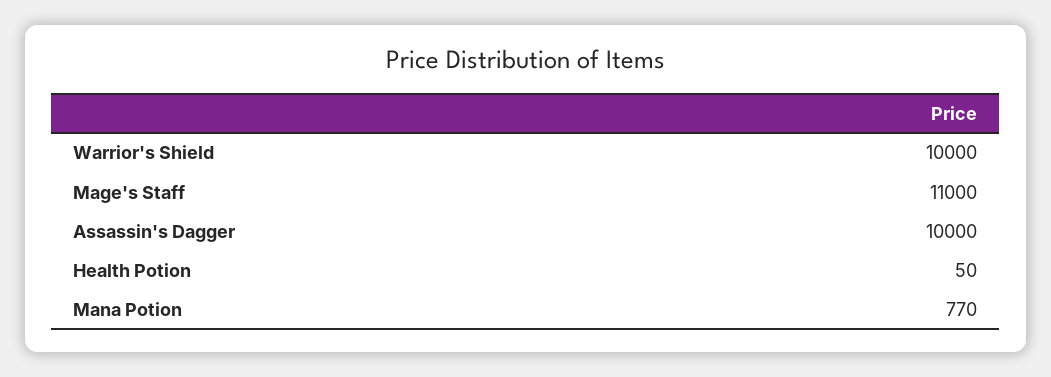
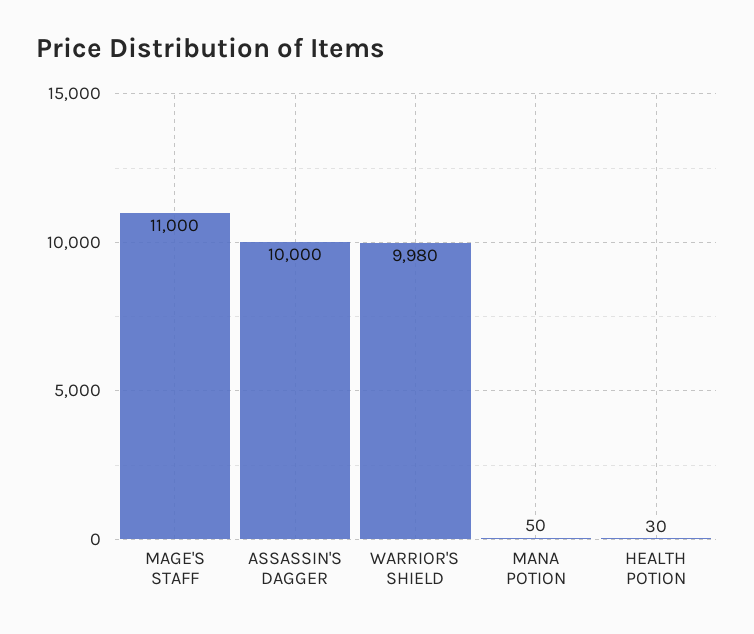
Warrior's Shield: 10000 -> 9980
Health Potion: 50 -> 30
Mana Potion: 770 -> 50

